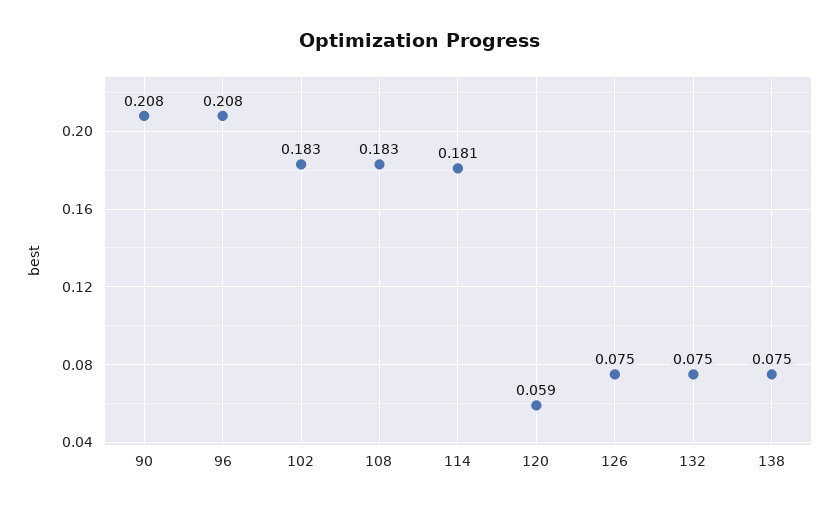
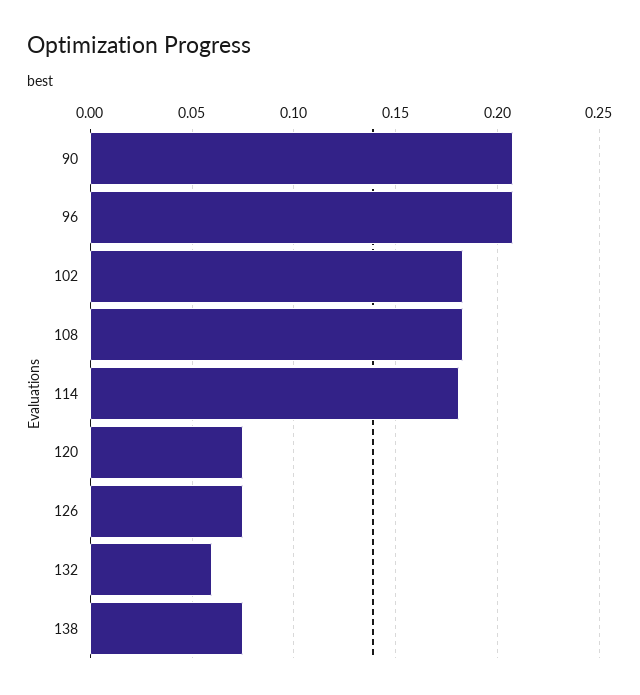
120: 0.059 -> 0.075
132: 0.075 -> 0.06

